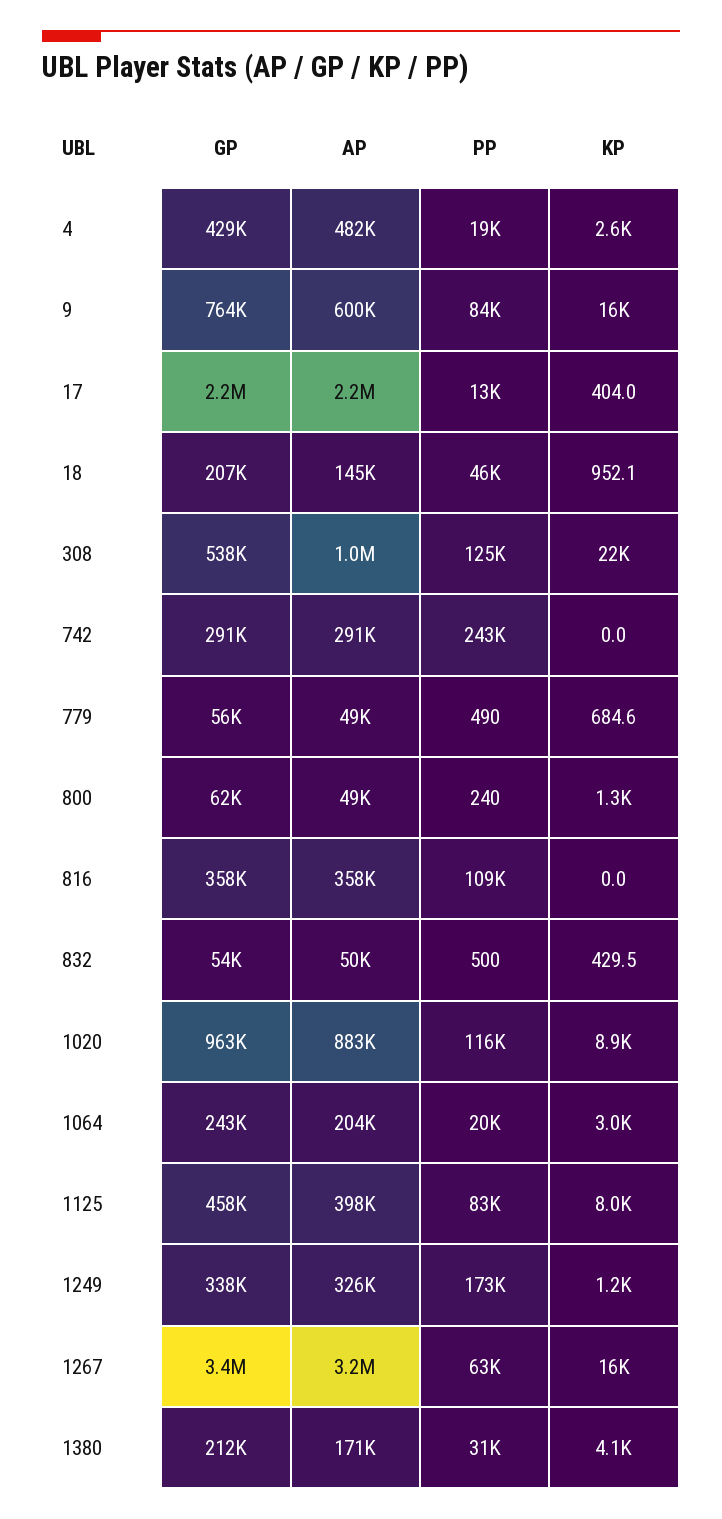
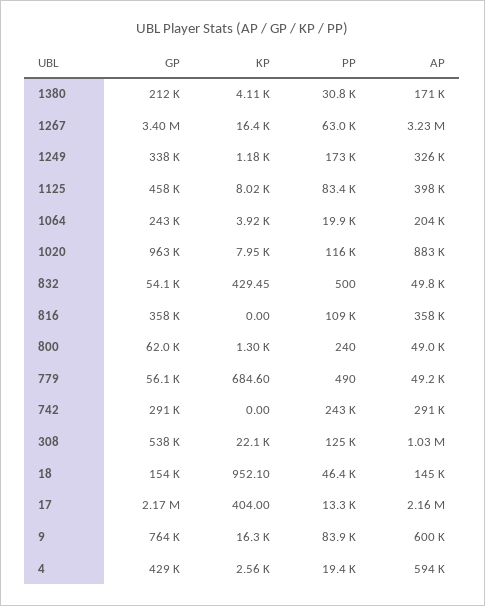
AP, 4: 482000 -> 594000
GP, 18: 207000 -> 154000
KP, 1020: 8900 -> 7950
KP, 1064: 3000 -> 3920

